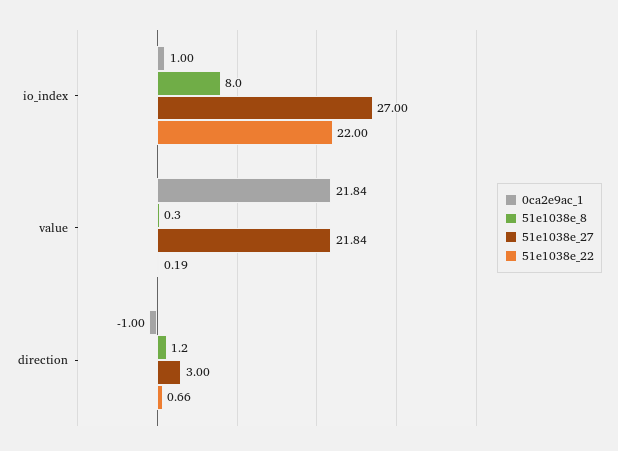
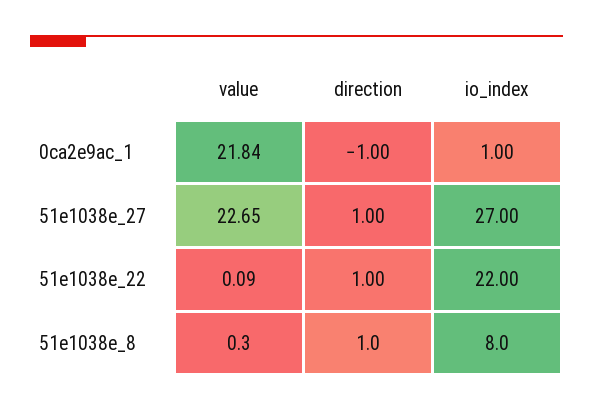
51e1038e_27, value: 21.84 -> 22.65
51e1038e_22, value: 0.19 -> 0.09
51e1038e_8, direction: 1.2 -> 1
51e1038e_27, direction: 3 -> 1
51e1038e_22, direction: 0.66 -> 1

